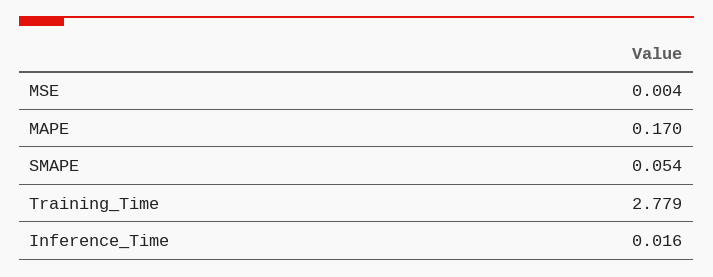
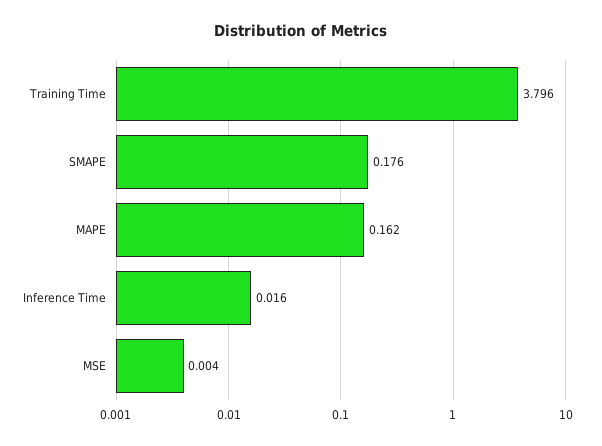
MAPE: 0.17 -> 0.162
SMAPE: 0.054 -> 0.176
Training_Time: 2.779 -> 3.796

